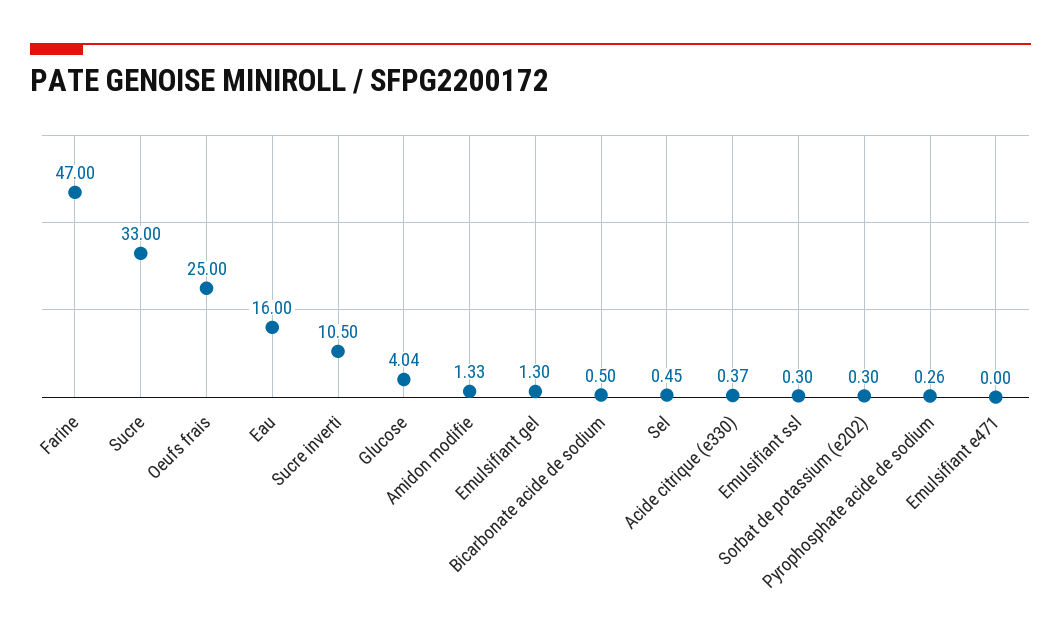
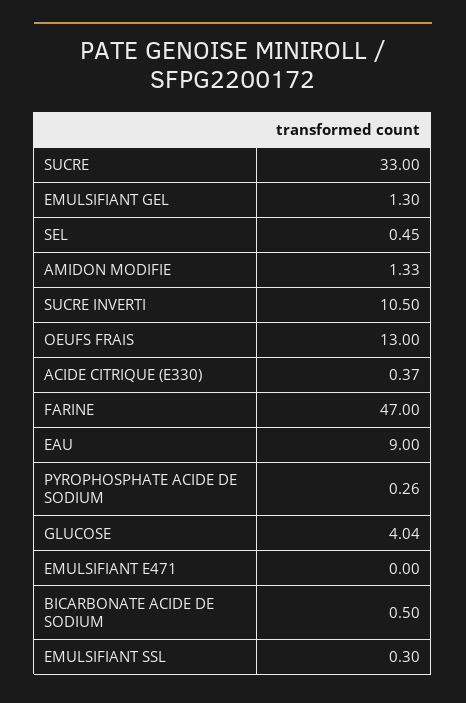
Oeufs frais: 25 -> 13
Eau: 16 -> 9
Sorbat de potassium (e202): 0.3 -> none

